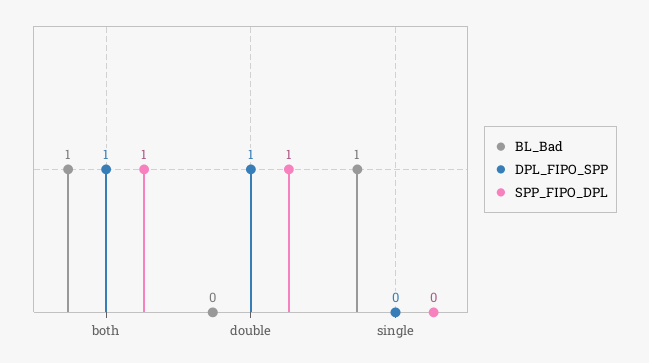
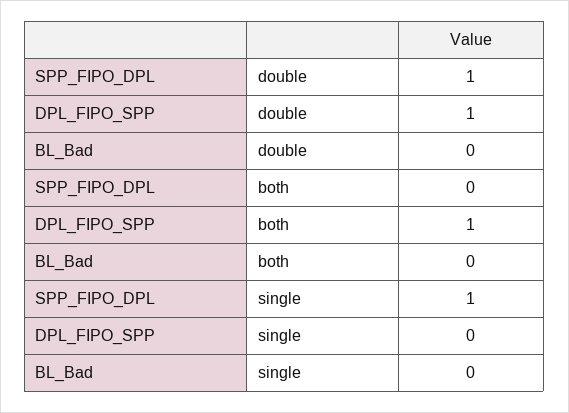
BL_Bad, both: 1 -> 0
SPP_FIPO_DPL, both: 1 -> 0
BL_Bad, single: 1 -> 0
SPP_FIPO_DPL, single: 0 -> 1

